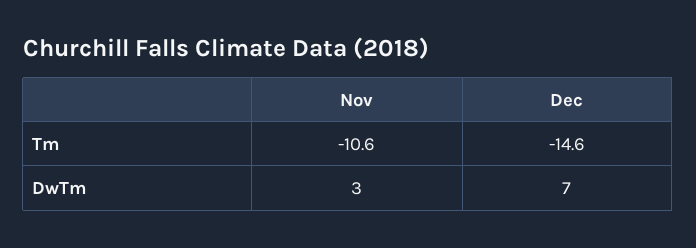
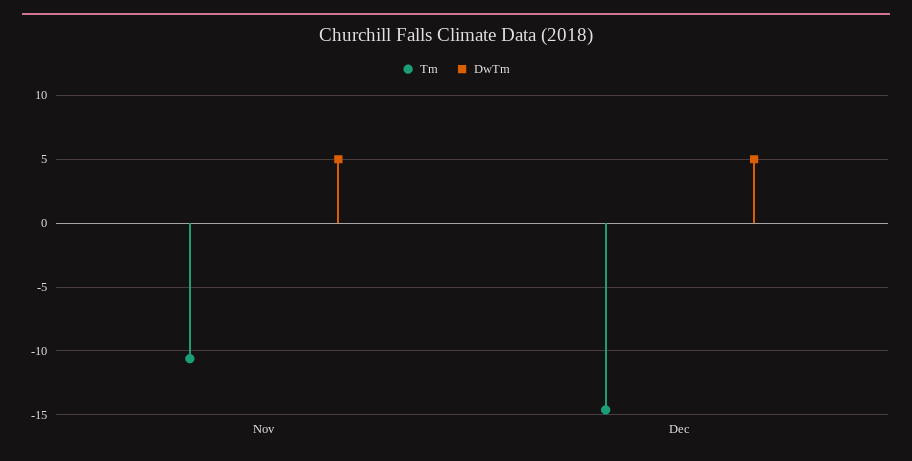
DwTm, Nov: 3 -> 5
DwTm, Dec: 7 -> 5

